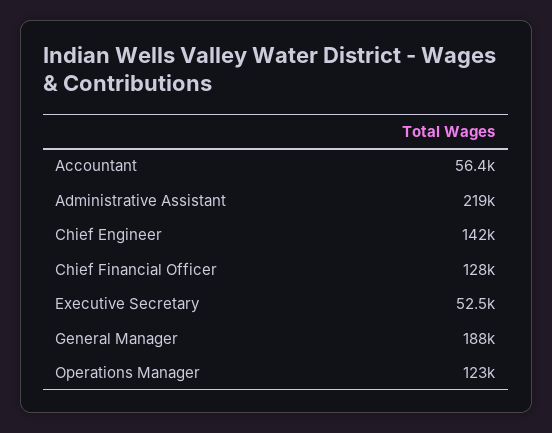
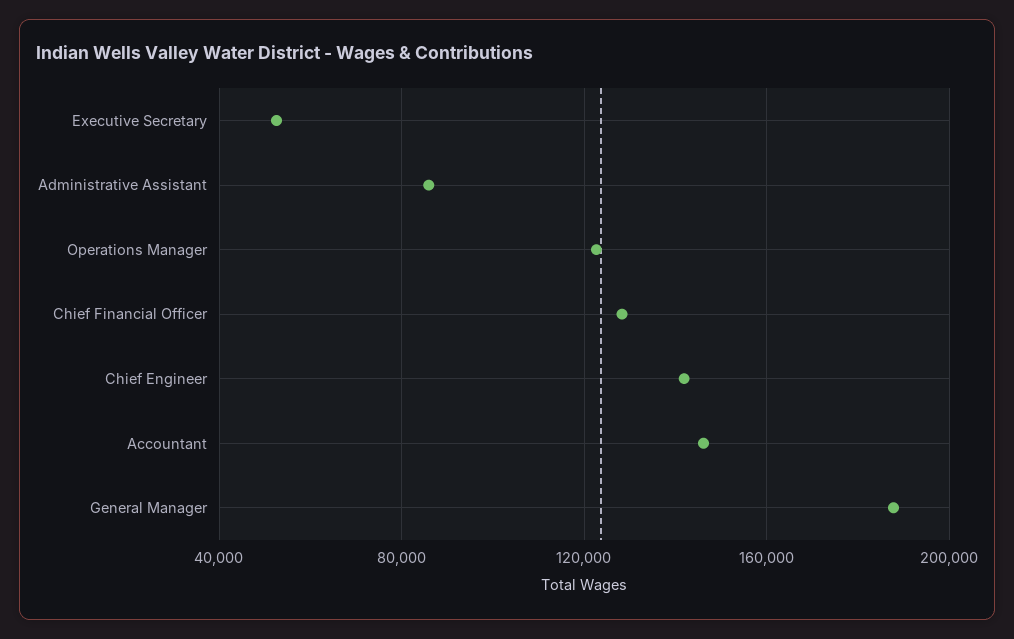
Accountant: 56400 -> 145000
Administrative Assistant: 219000 -> 85000

